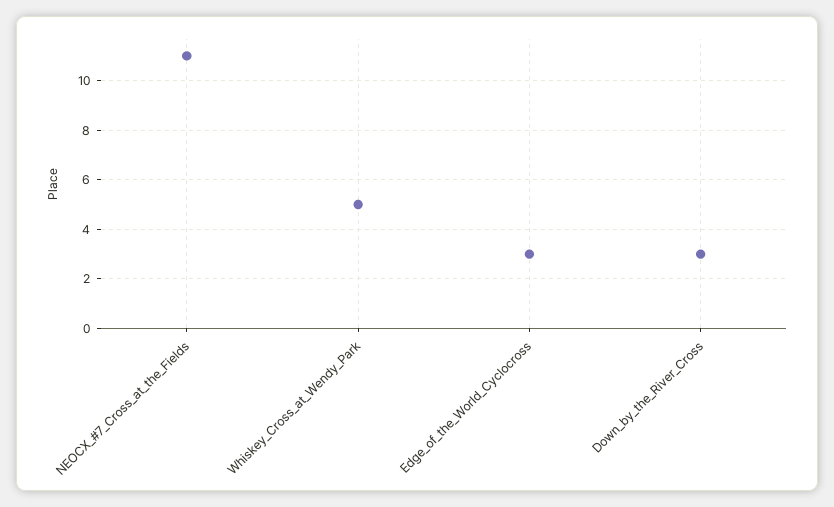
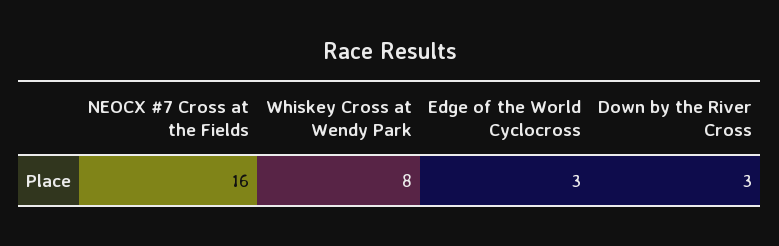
NEOCX_#7_Cross_at_the_Fields: 11 -> 16
Whiskey_Cross_at_Wendy_Park: 5 -> 8

